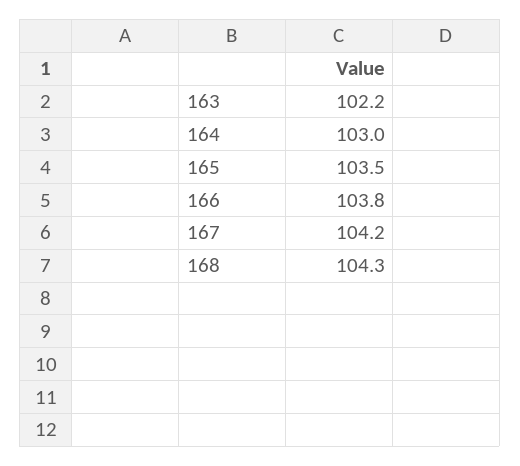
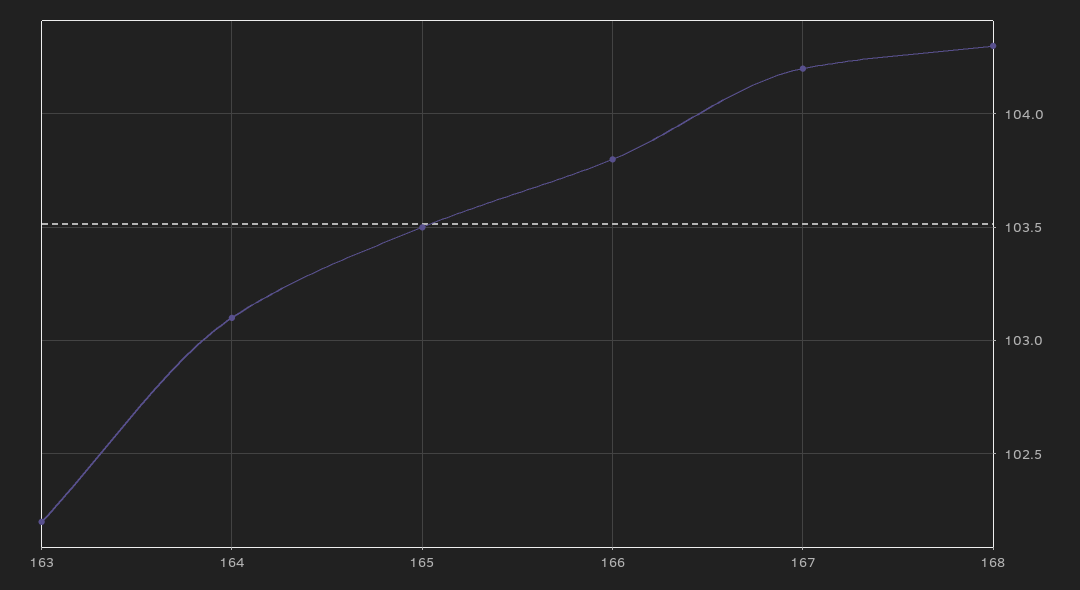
164: 103 -> 103.1

